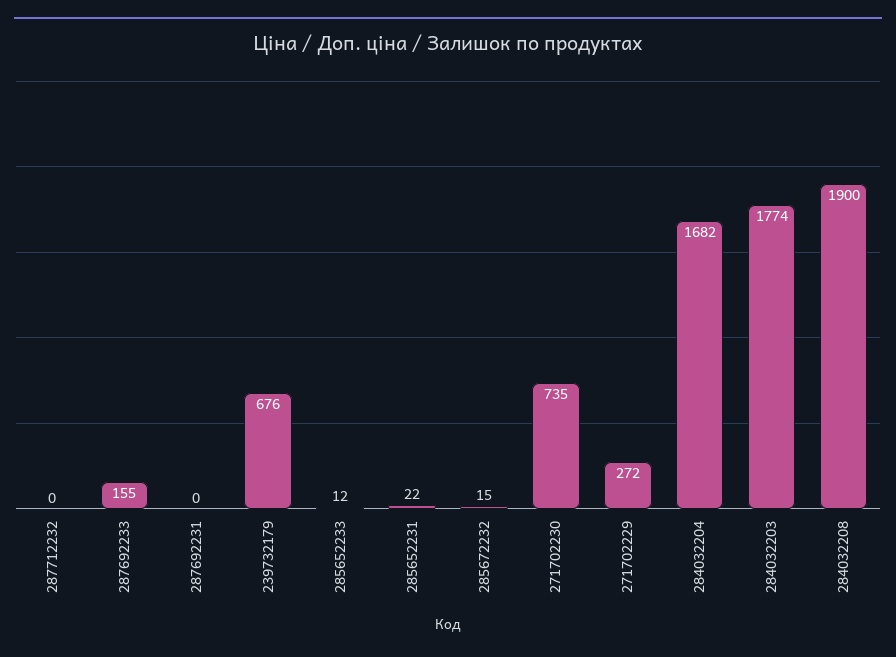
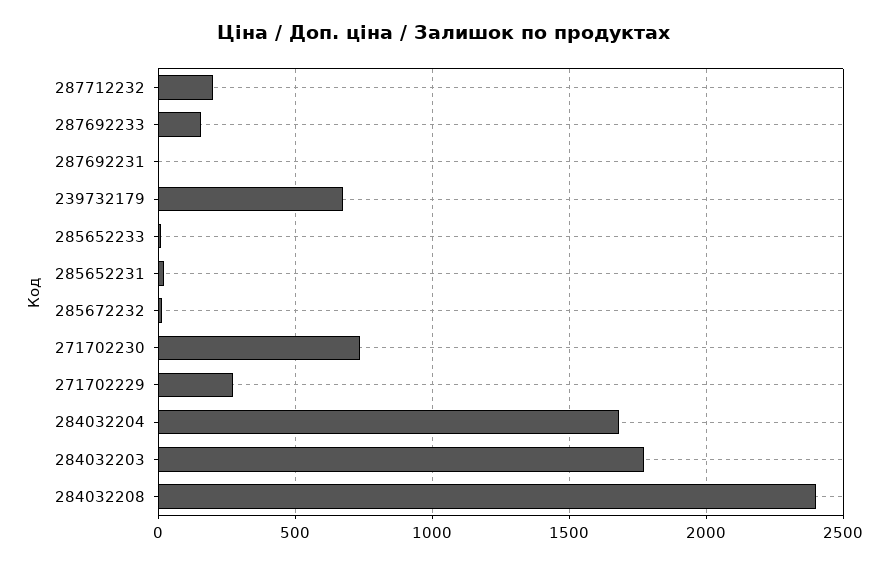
287712232: 0 -> 200
284032208: 1900 -> 2400

